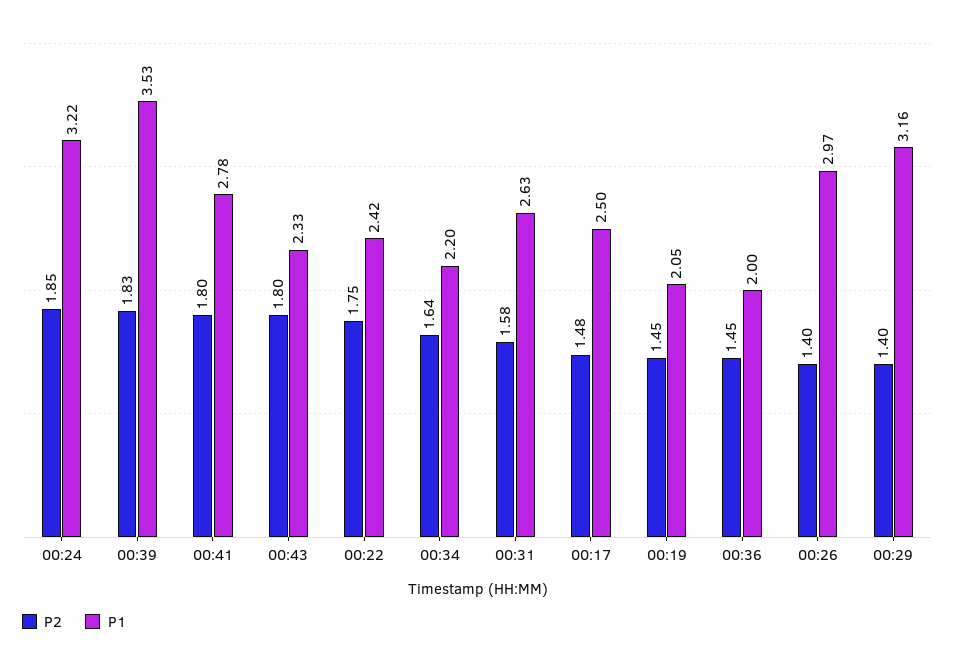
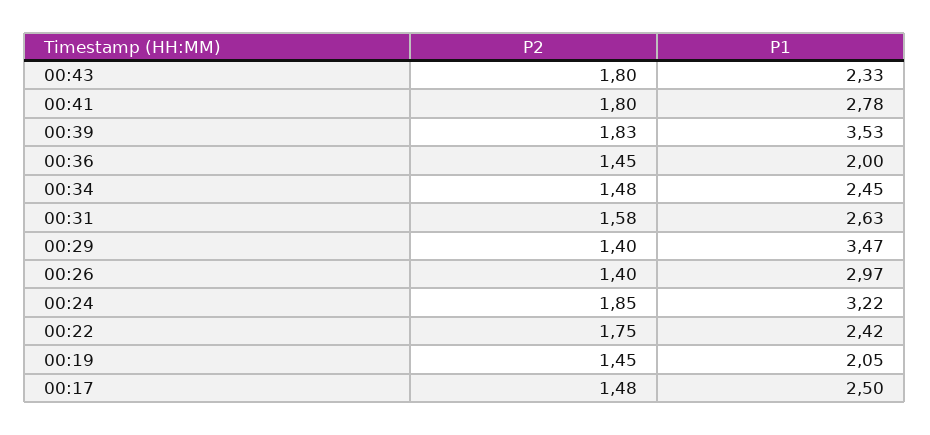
P2, 00:34: 1.64 -> 1.48
P1, 00:34: 2.2 -> 2.45
P1, 00:29: 3.16 -> 3.47

